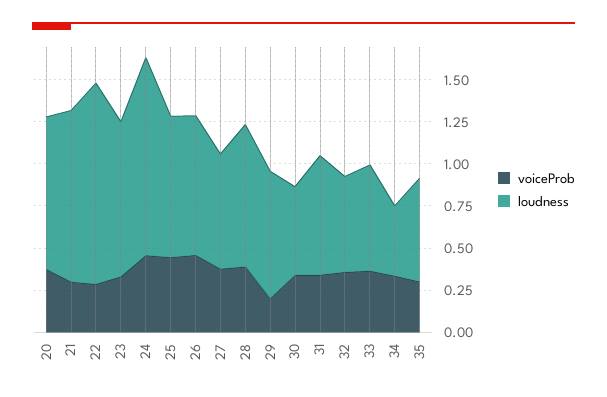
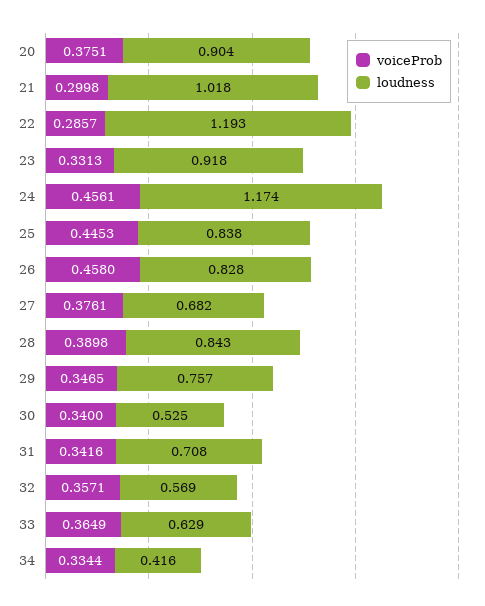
voiceProb, 29: 0.2 -> 0.3465
voiceProb, 35: 0.3 -> none
loudness, 35: 0.6 -> none

